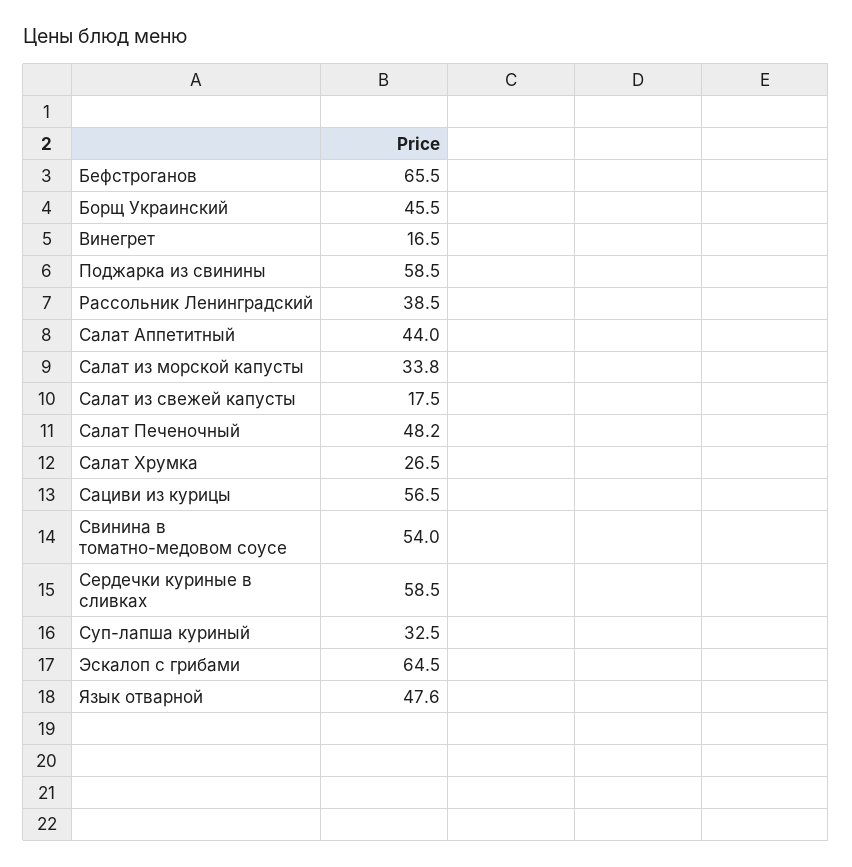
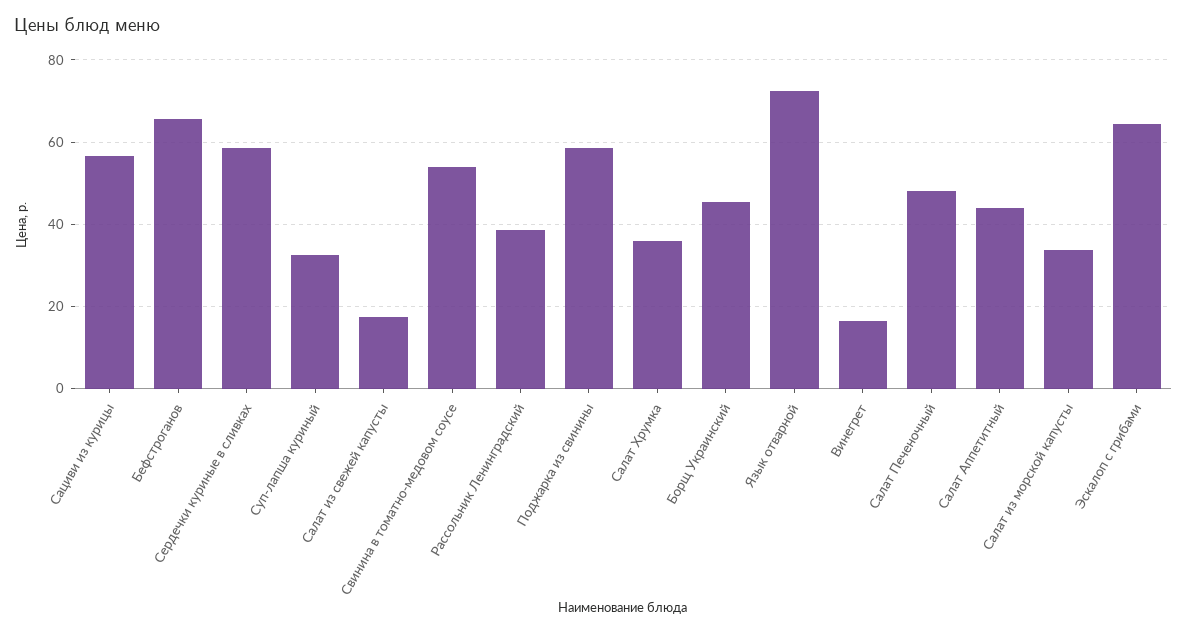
Салат Хрумка: 26.5 -> 36
Язык отварной: 47.6 -> 72

